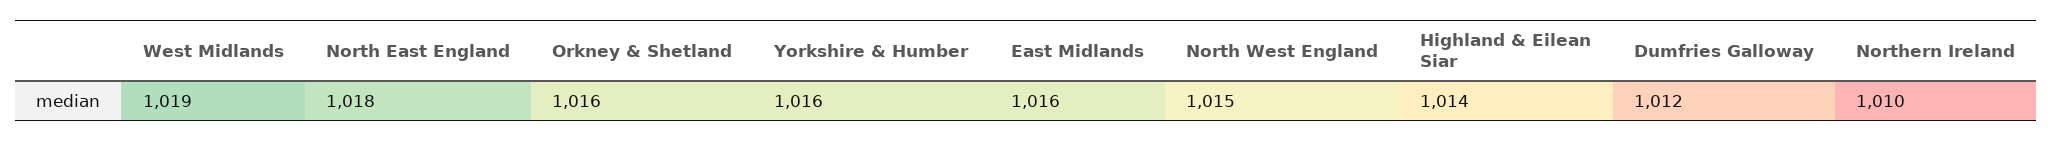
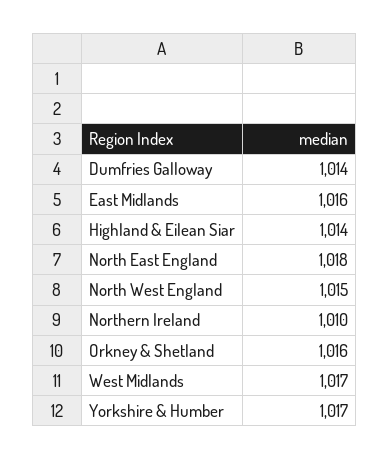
West Midlands: 1019 -> 1017
Yorkshire & Humber: 1016 -> 1017
Dumfries Galloway: 1012 -> 1014

